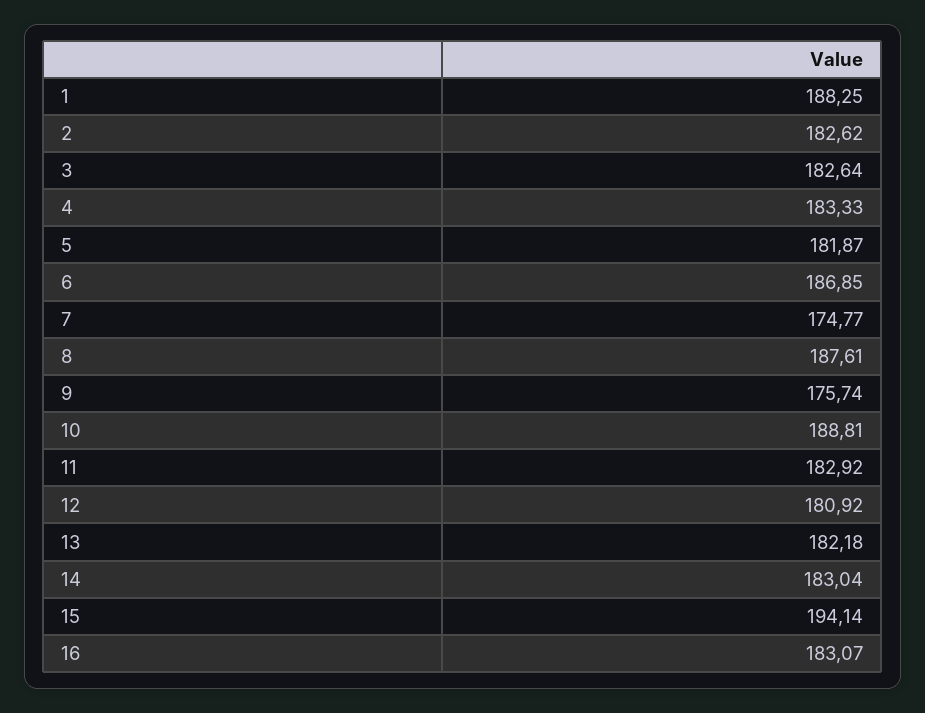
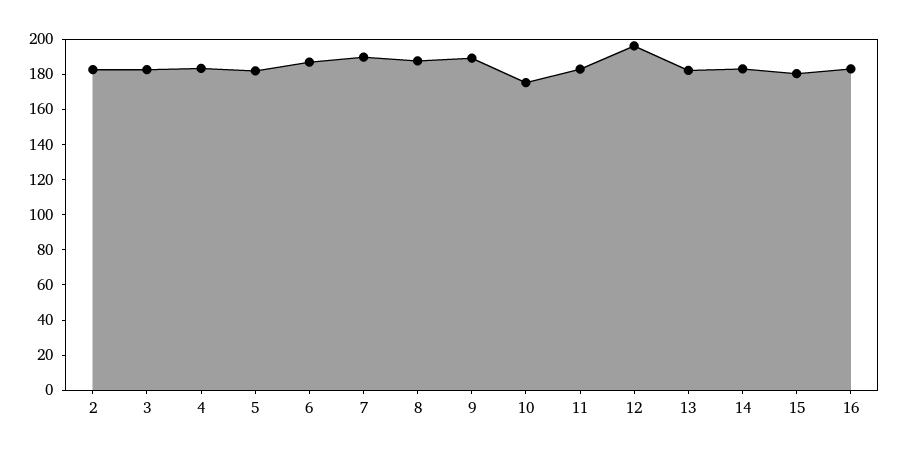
1: 188.25 -> none
7: 174.77 -> 190
9: 175.74 -> 190
10: 188.81 -> 175
12: 180.92 -> 195
15: 194.14 -> 180

